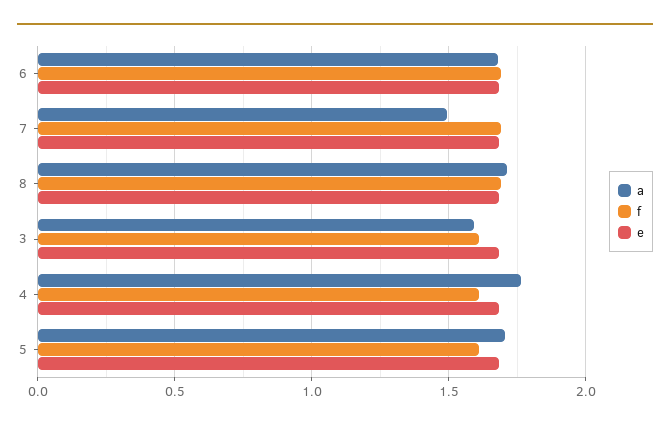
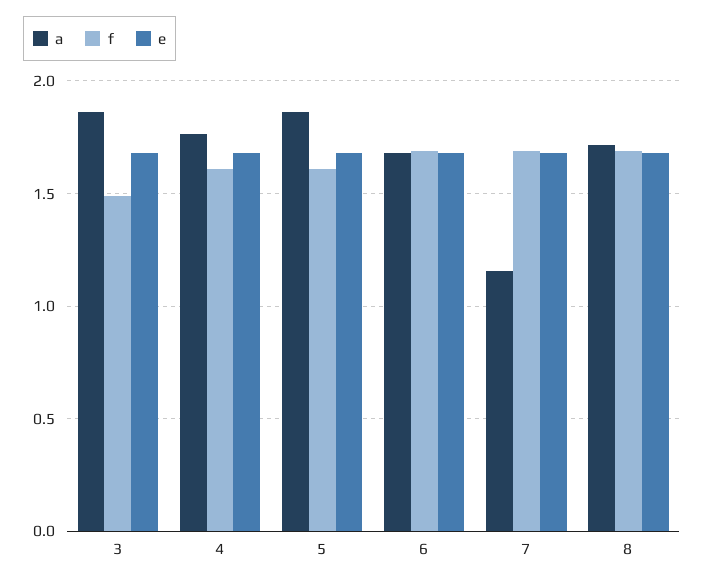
a, 7: 1.5 -> 1.15
a, 3: 1.6 -> 1.85
f, 3: 1.6 -> 1.5
a, 5: 1.7 -> 1.85

